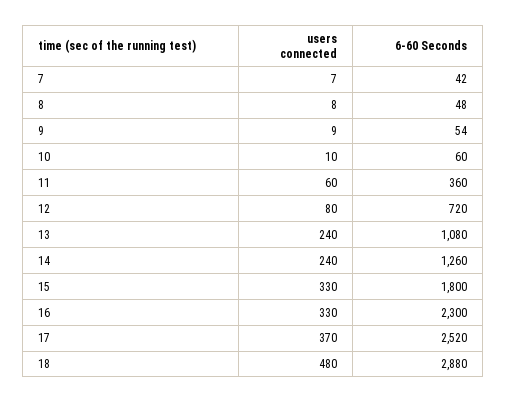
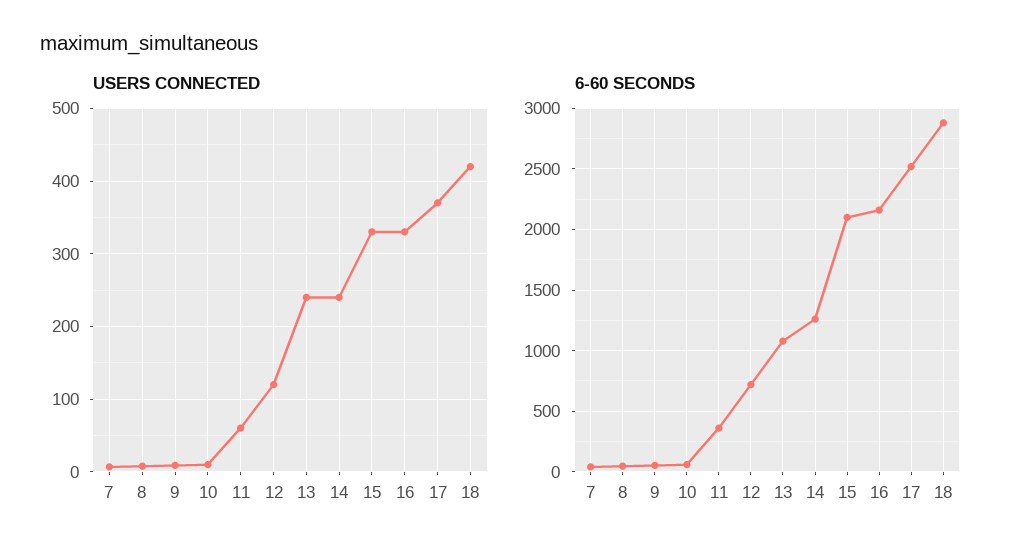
users connected, 12: 80 -> 120
6-60 Seconds, 15: 1800 -> 2100
6-60 Seconds, 16: 2300 -> 2150
users connected, 18: 480 -> 420

